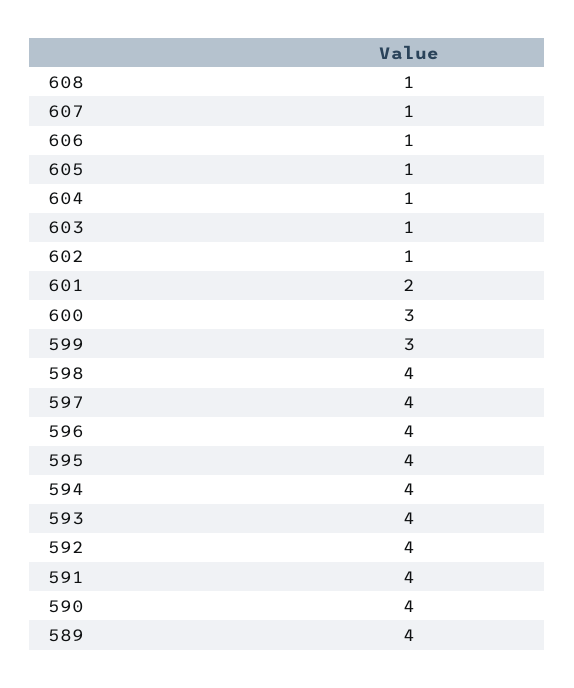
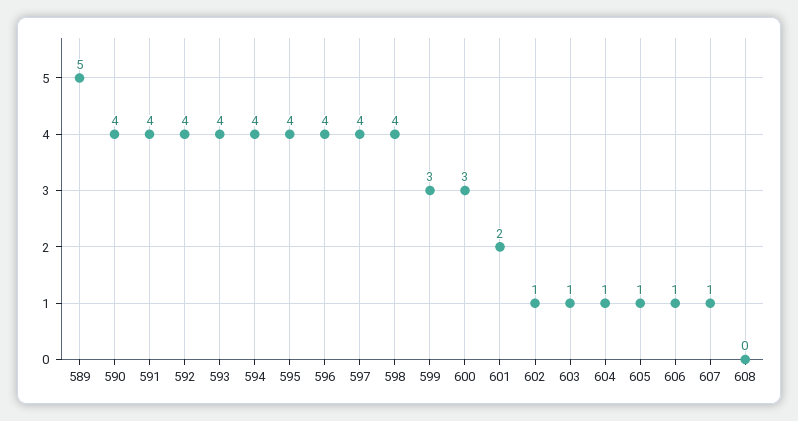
608: 1 -> 0
589: 4 -> 5

